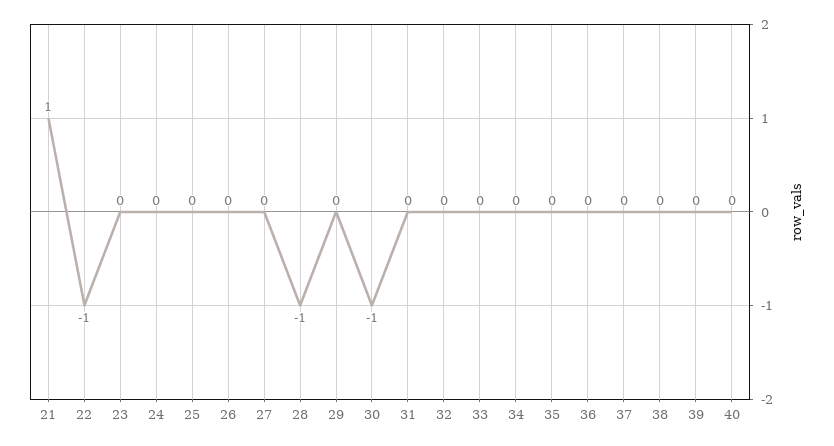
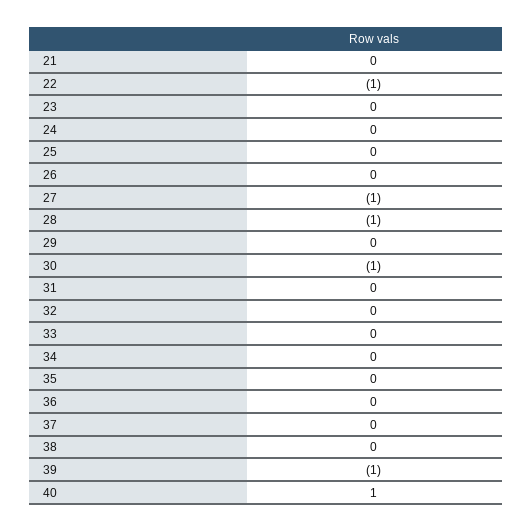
21: 1 -> 0
27: 0 -> -1
39: 0 -> -1
40: 0 -> 1

